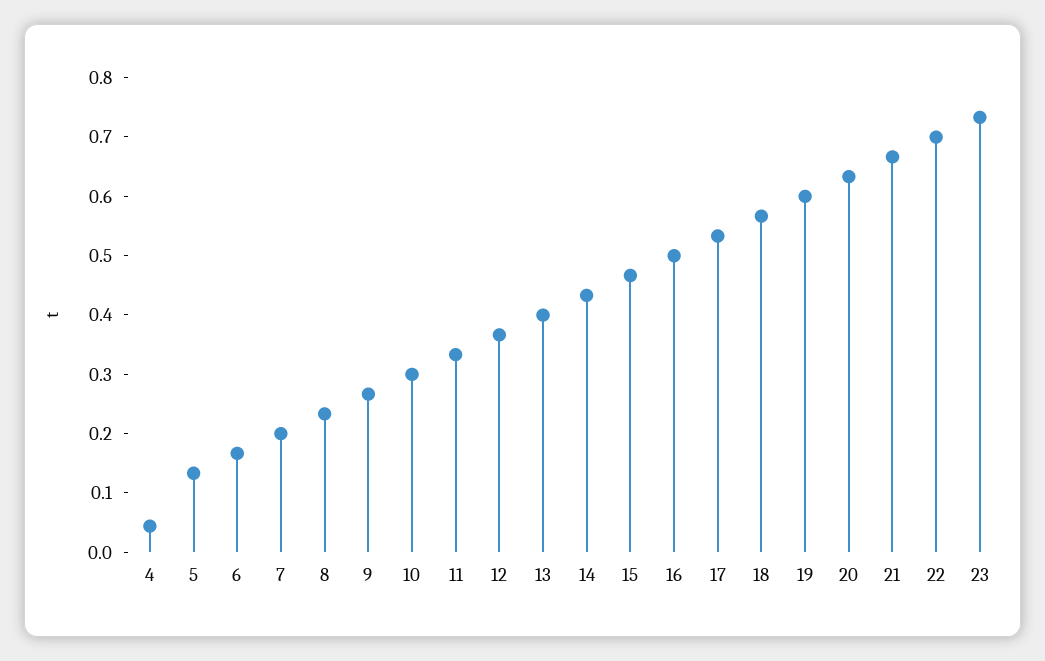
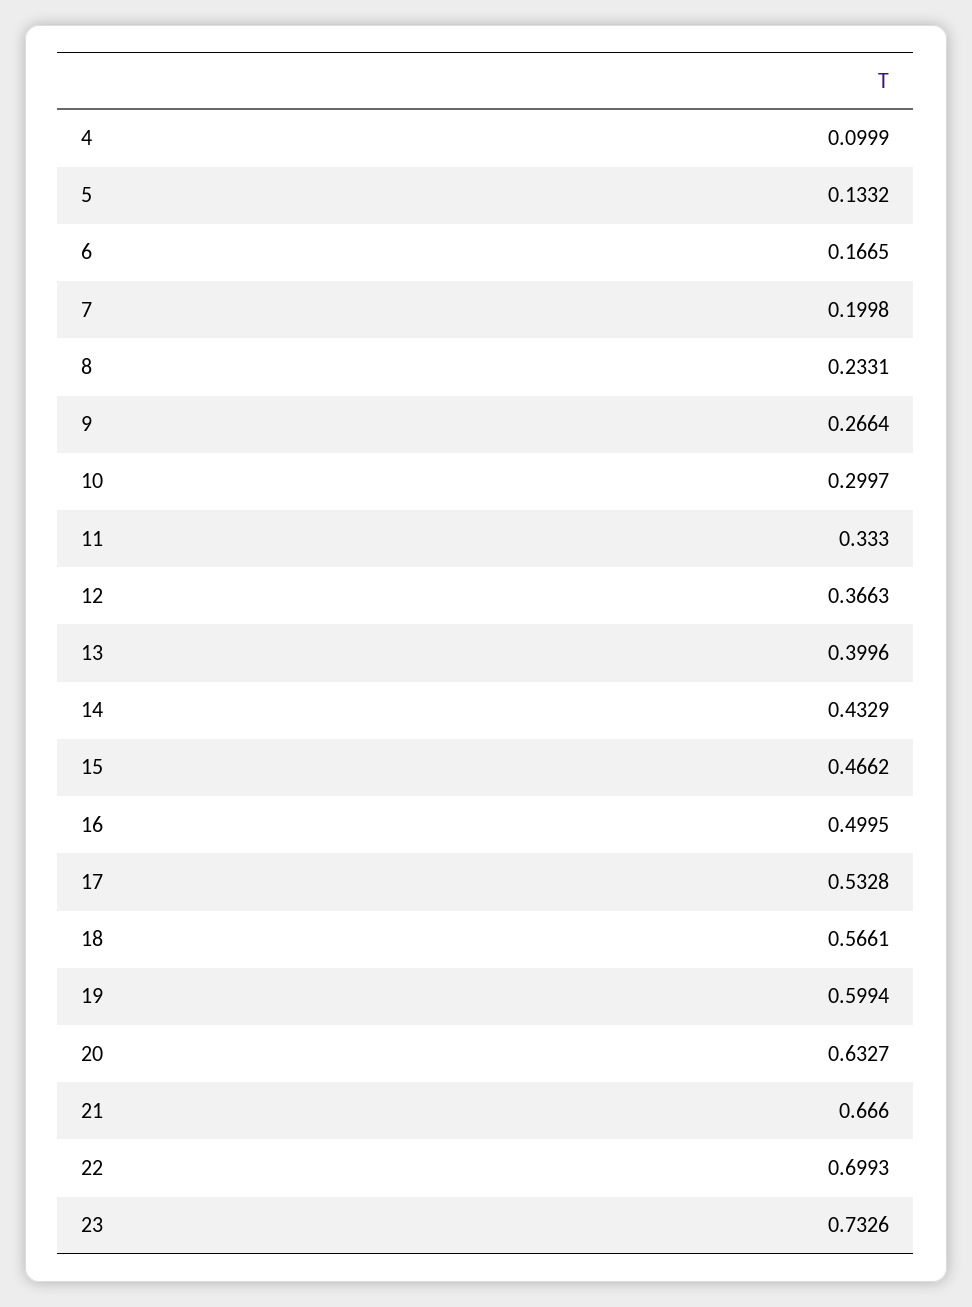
4: 0.04 -> 0.0999

